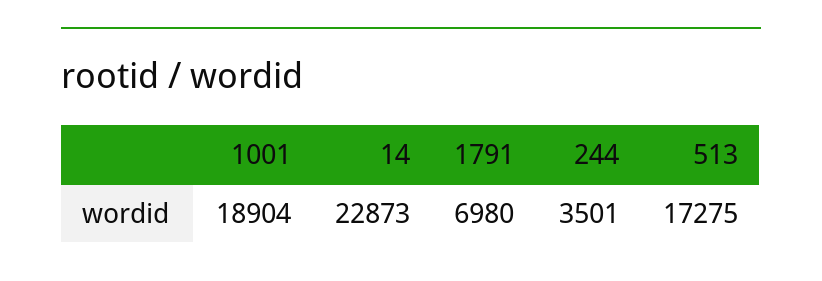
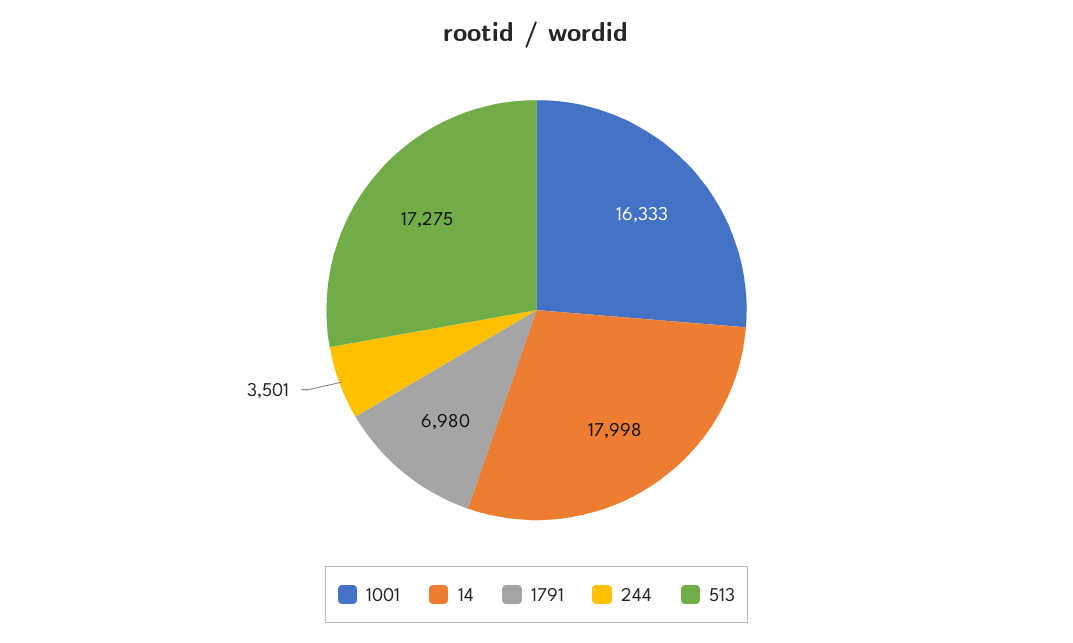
1001: 18904 -> 16333
14: 22873 -> 17998

